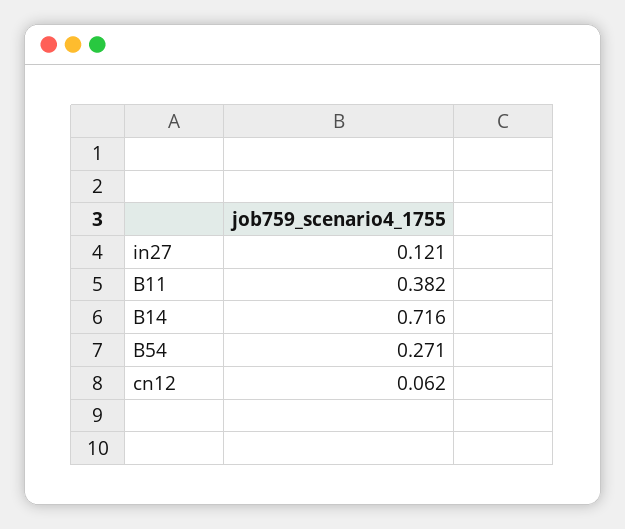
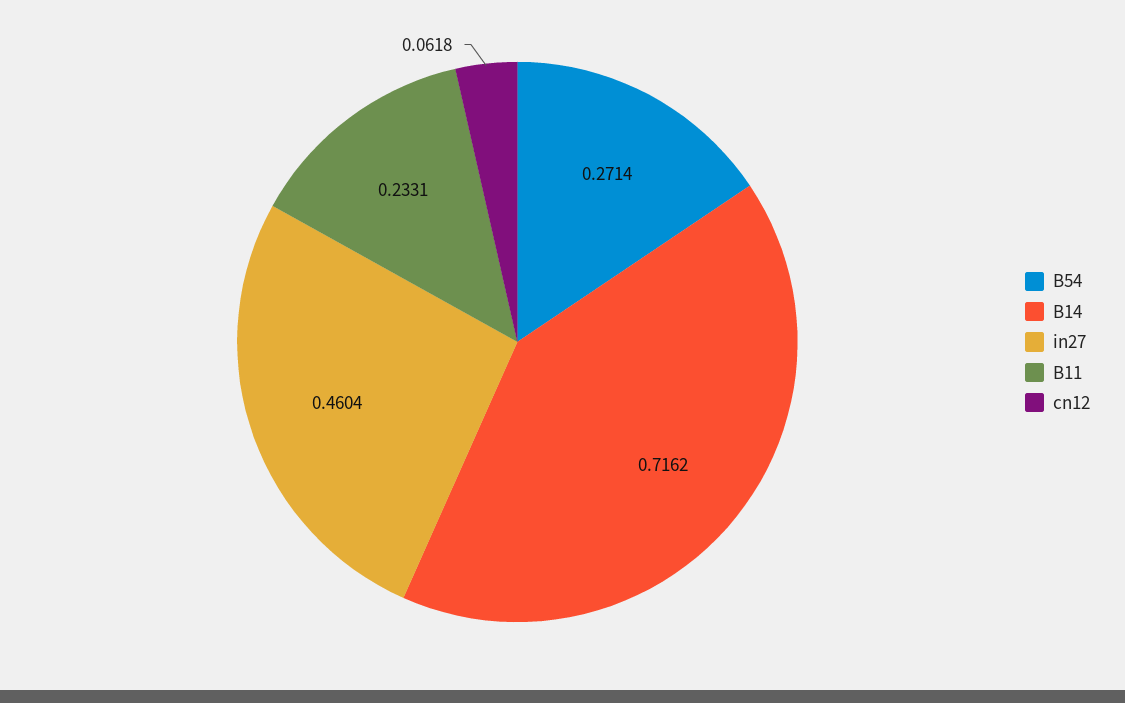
in27: 0.121 -> 0.4604
B11: 0.382 -> 0.2331

